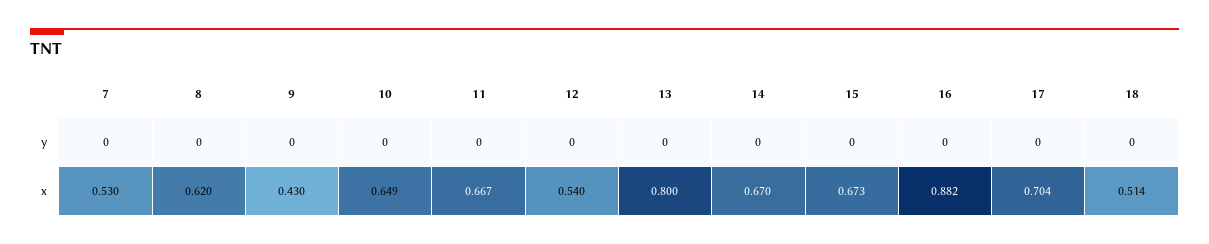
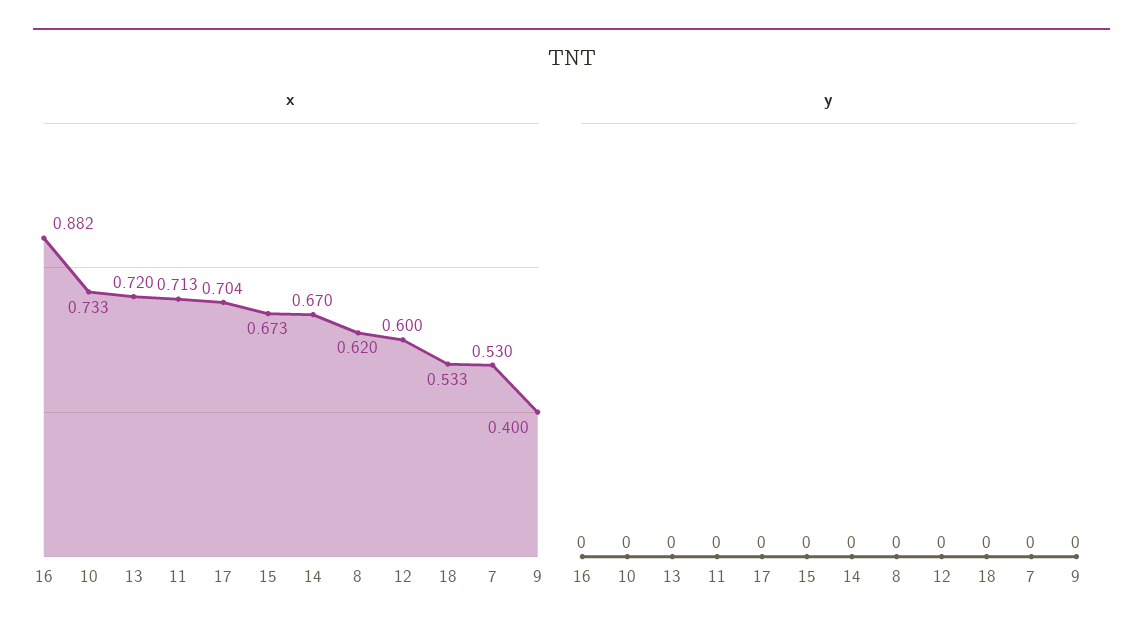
x, 9: 0.43 -> 0.4
x, 10: 0.649 -> 0.733
x, 11: 0.667 -> 0.713
x, 12: 0.54 -> 0.6
x, 13: 0.8 -> 0.72
x, 18: 0.514 -> 0.533

